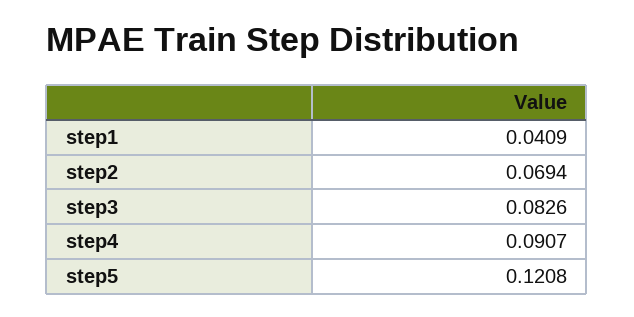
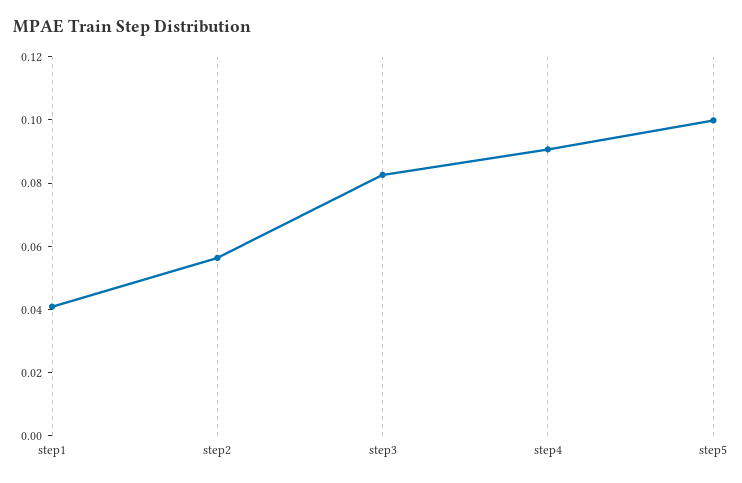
step2: 0.0694 -> 0.055
step5: 0.1208 -> 0.1

